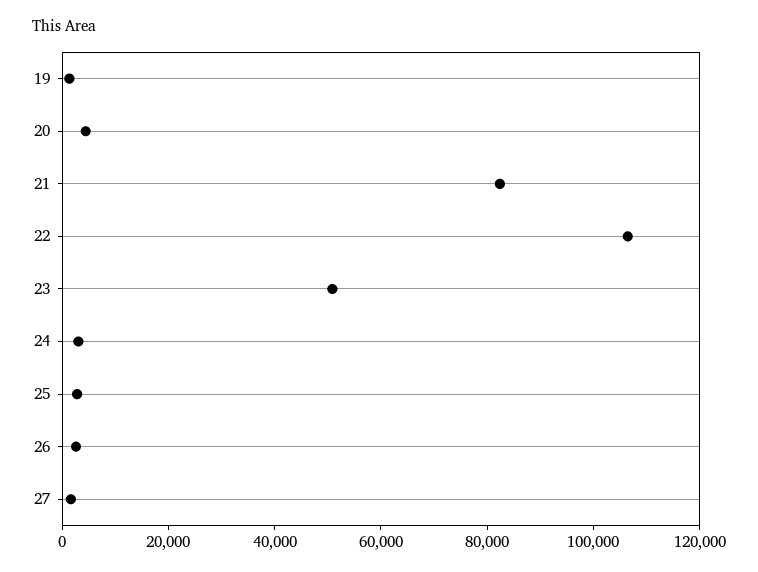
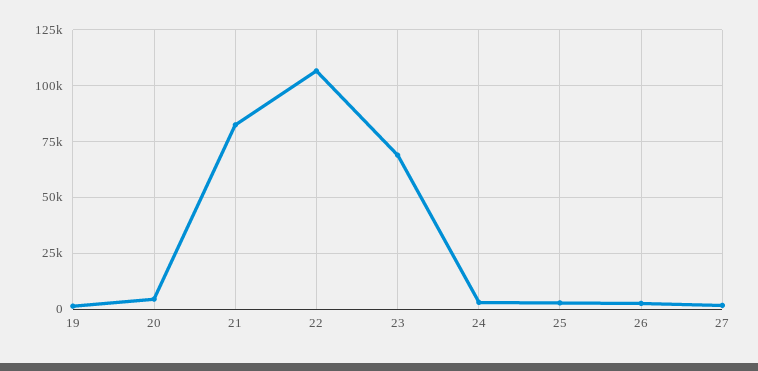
23: 50000 -> 70000

